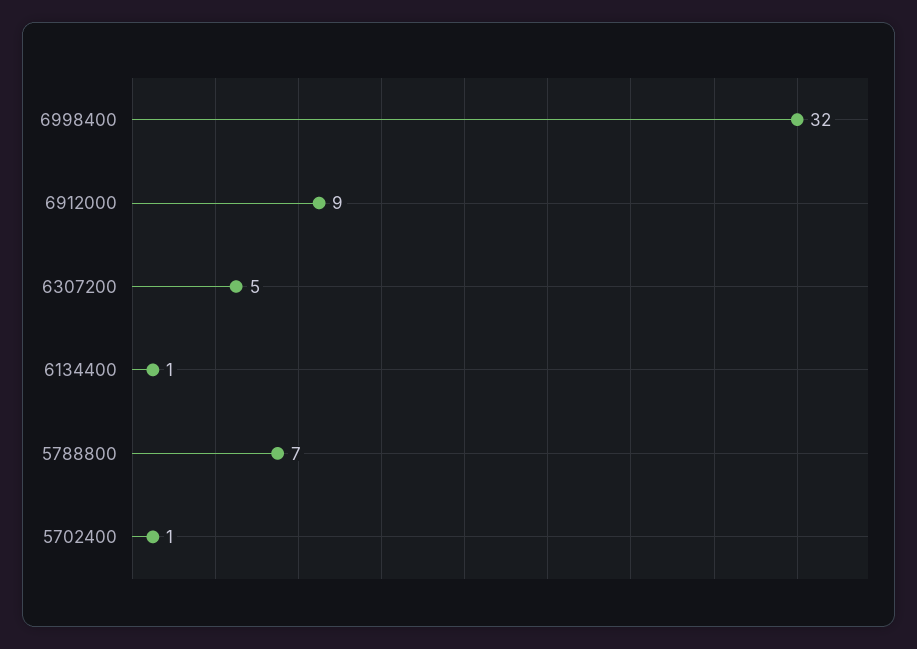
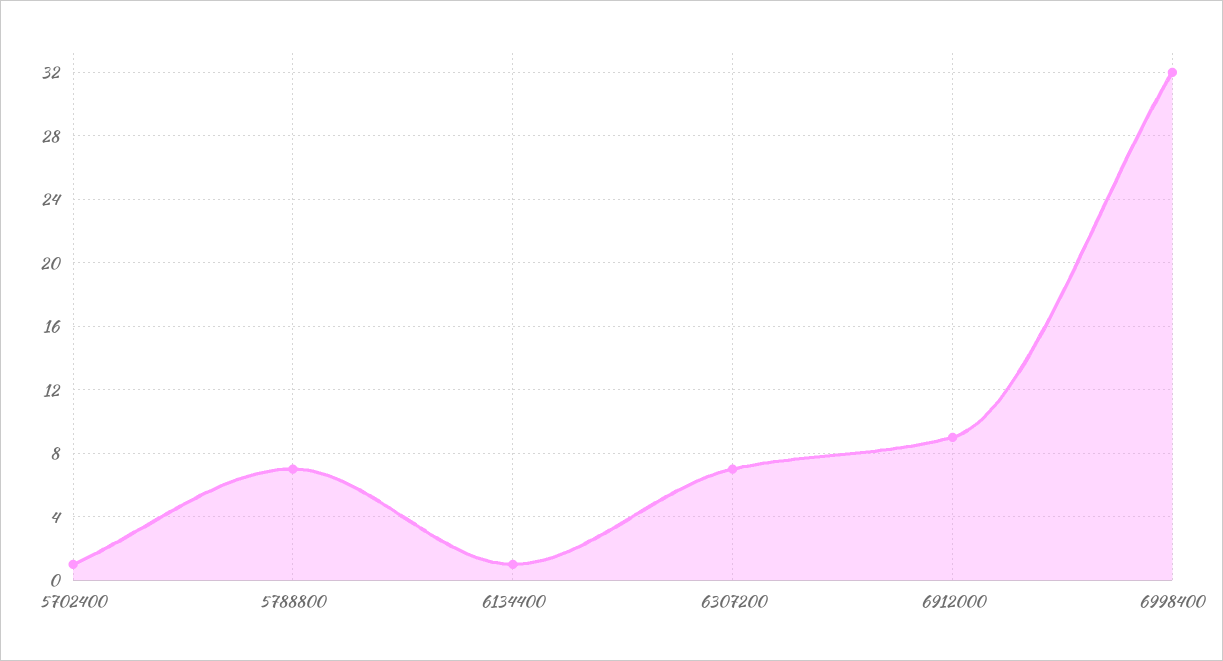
6307200: 5 -> 7

